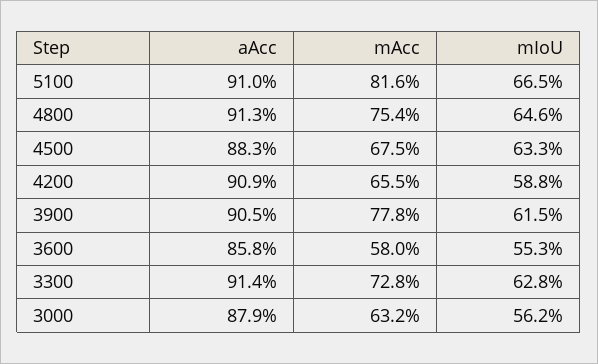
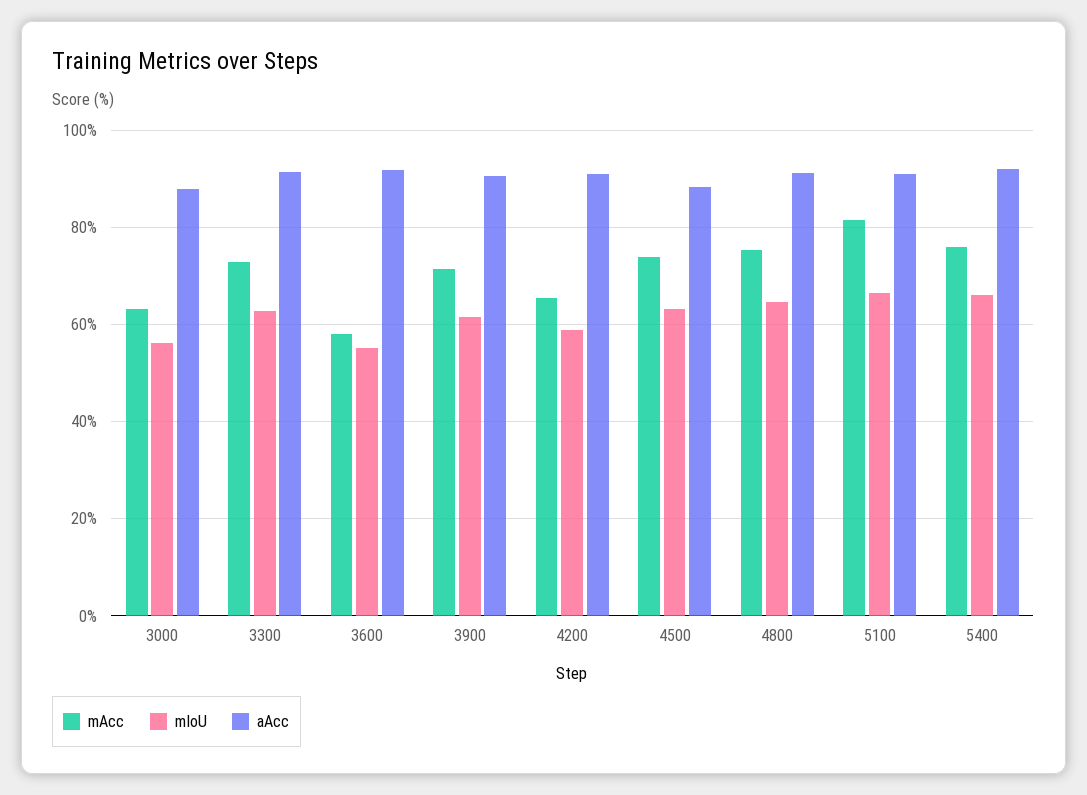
mAcc, 4500: 67.5 -> 74
mAcc, 3900: 77.8 -> 72
aAcc, 3600: 85.8 -> 92
mAcc, 5400: none -> 76
mIoU, 5400: none -> 66
aAcc, 5400: none -> 92

